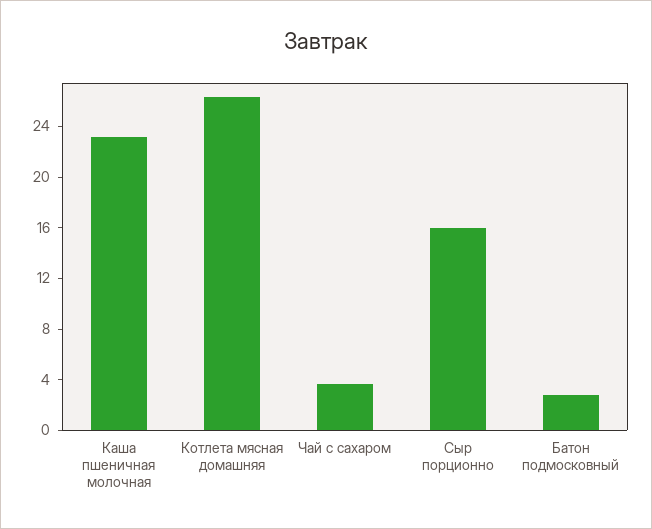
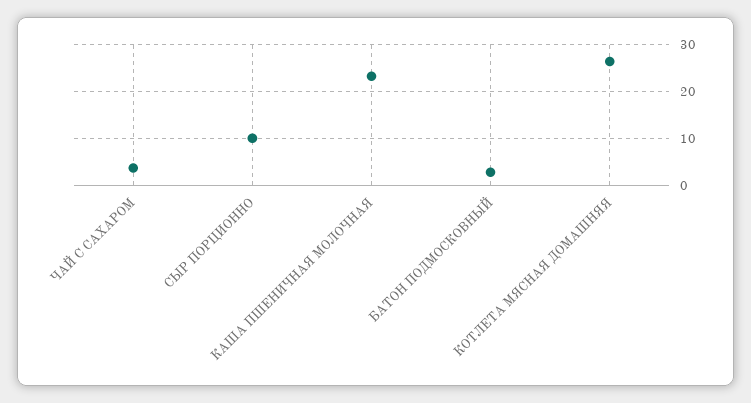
Сыр порционно: 16 -> 10

